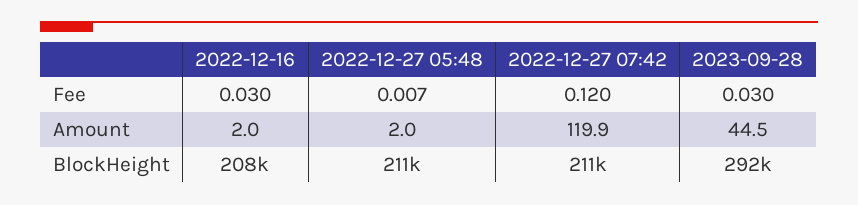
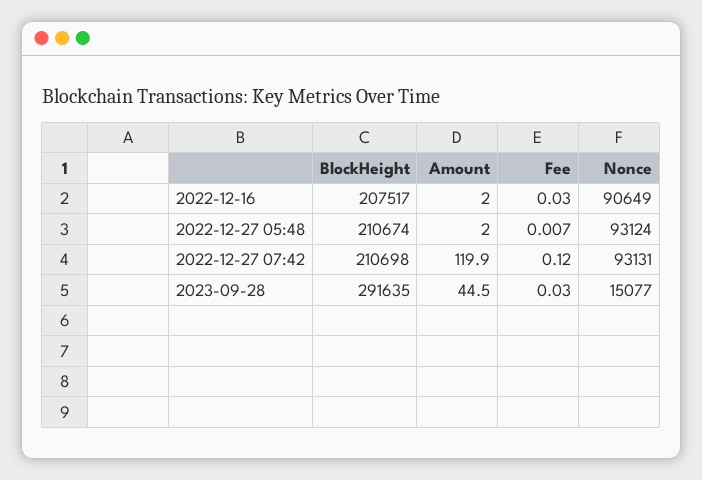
2022-12-16, Nonce: none -> 90649
2022-12-27 05:48, Nonce: none -> 93124
2022-12-27 07:42, Nonce: none -> 93131
2023-09-28, Nonce: none -> 15077

